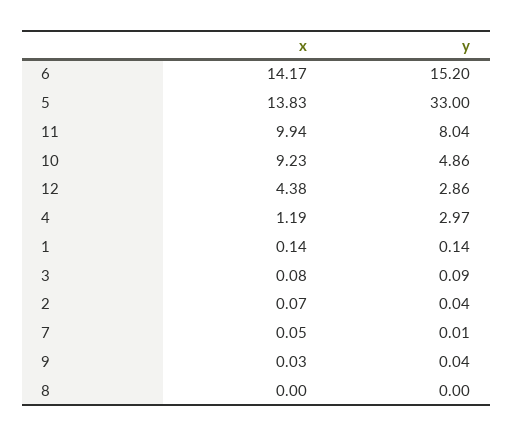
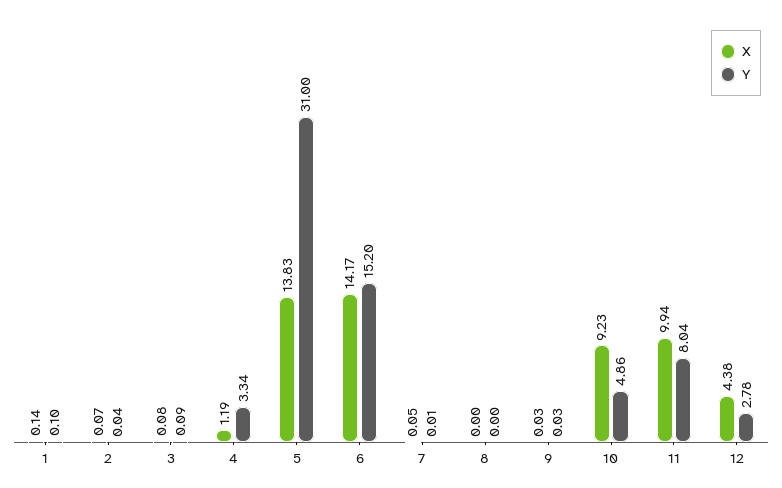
y, 5: 33 -> 31
y, 12: 2.86 -> 2.78
y, 4: 2.97 -> 3.34
y, 1: 0.14 -> 0.1
y, 9: 0.04 -> 0.03

